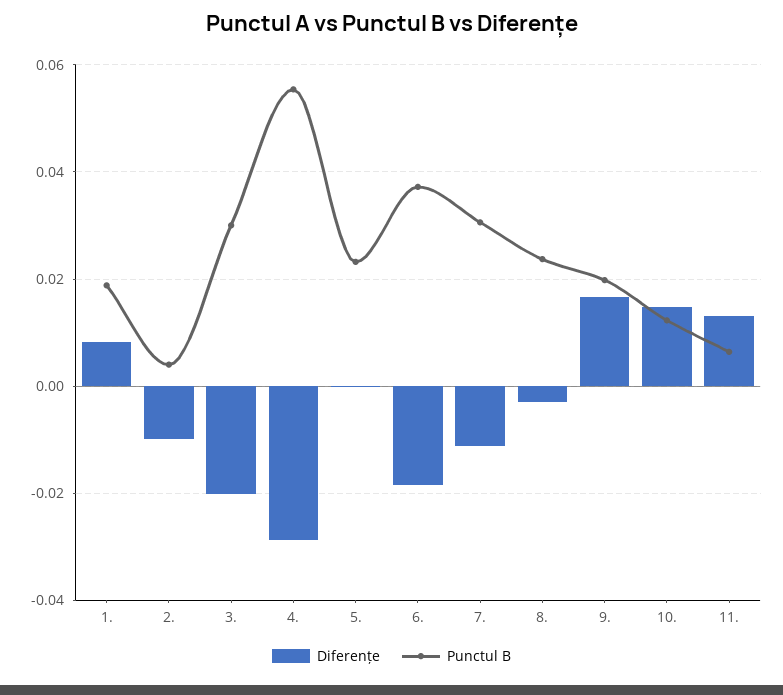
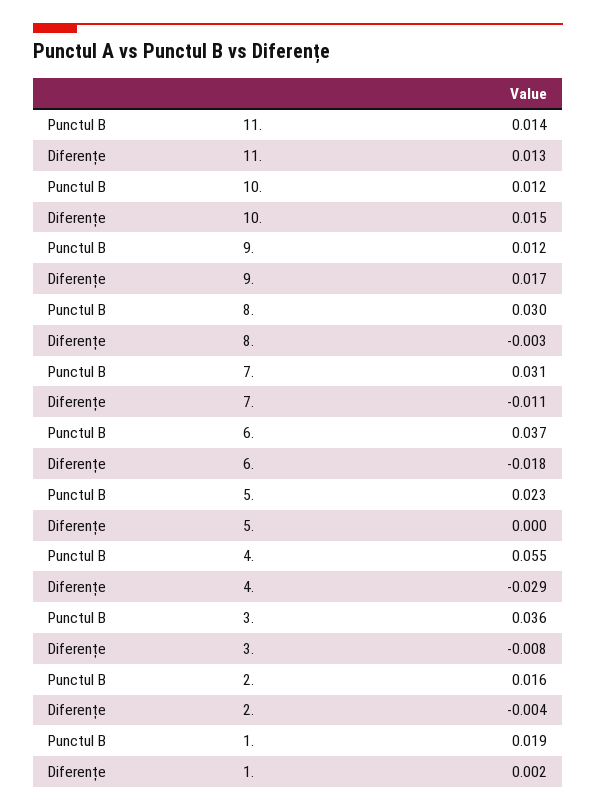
Diferențe, 1.: 0.008 -> 0.002
Diferențe, 2.: -0.01 -> -0.004
Punctul B, 2.: 0.004 -> 0.016
Diferențe, 3.: -0.02 -> -0.008
Punctul B, 3.: 0.03 -> 0.036
Punctul B, 8.: 0.024 -> 0.03
Punctul B, 9.: 0.02 -> 0.012
Punctul B, 11.: 0.006 -> 0.014

